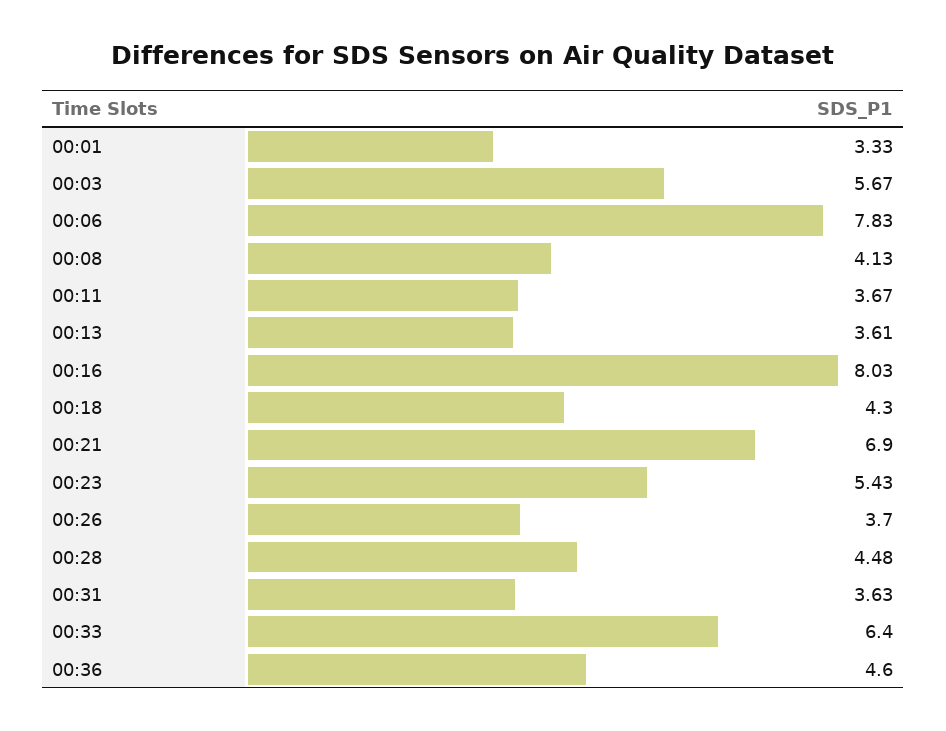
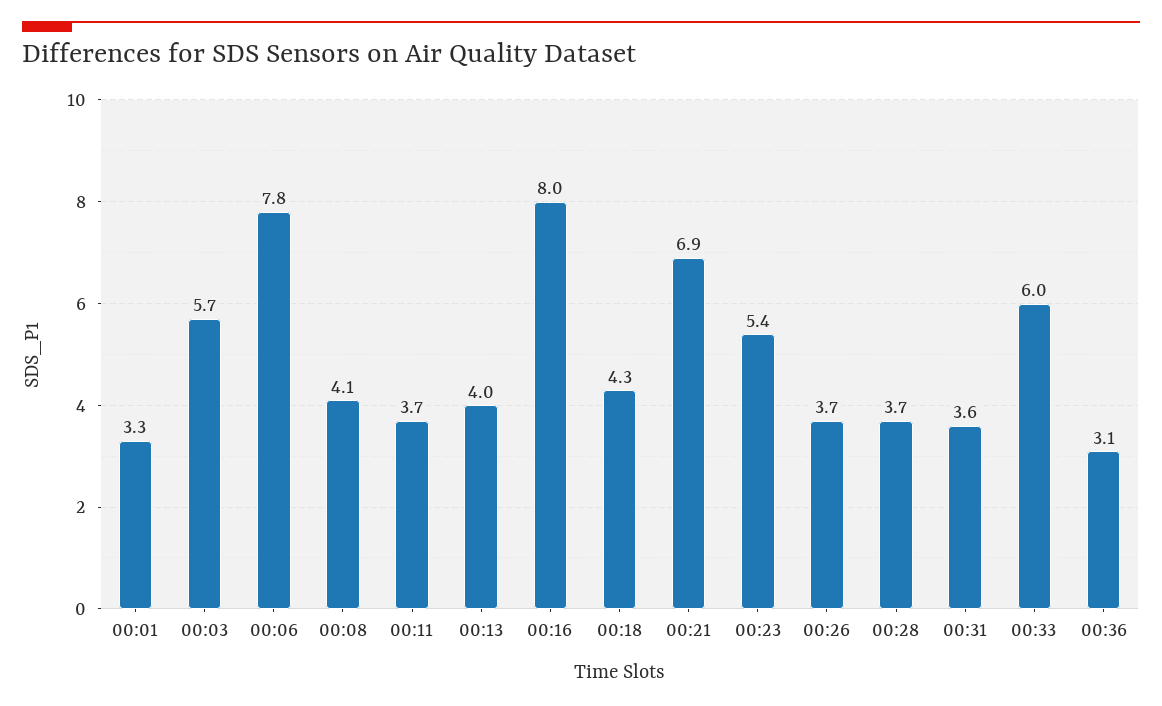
00:13: 3.61 -> 4
00:28: 4.48 -> 3.7
00:33: 6.4 -> 6
00:36: 4.6 -> 3.1

